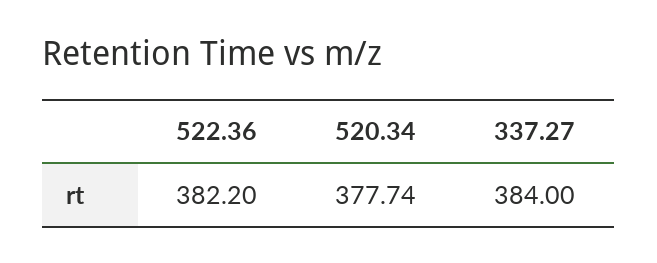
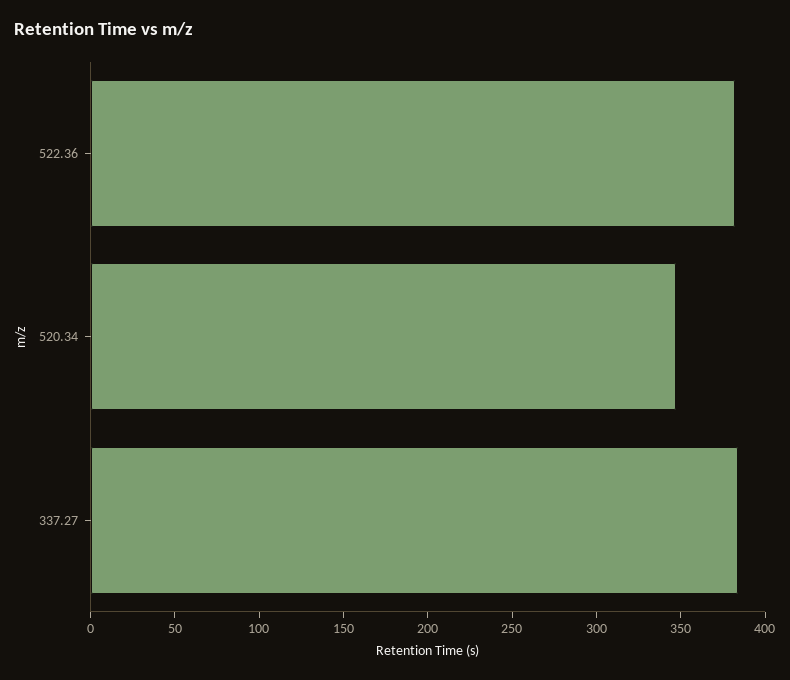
520.34: 377.74 -> 350

